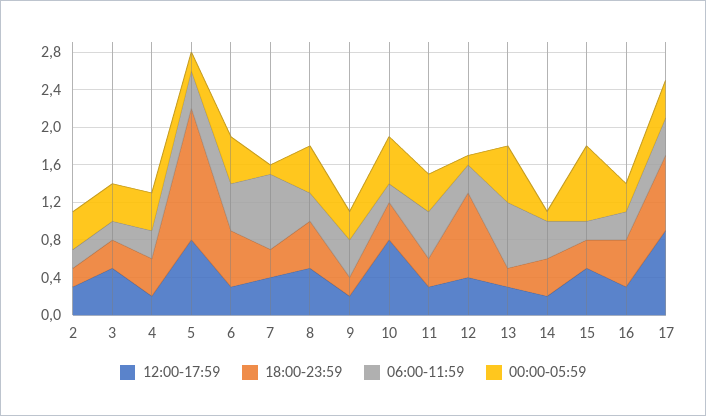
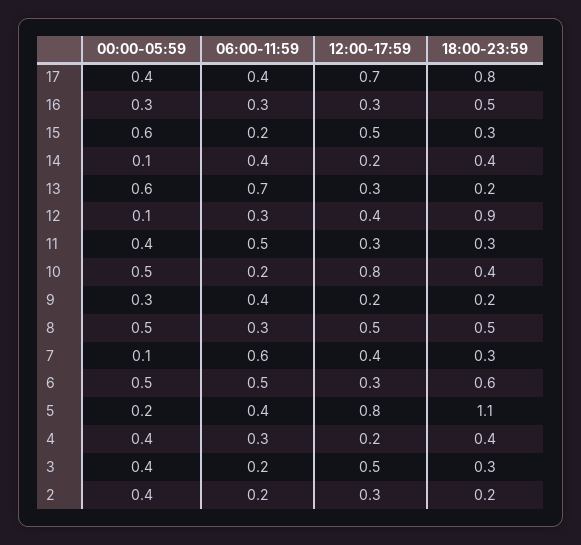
18:00-23:59, 5: 1.4 -> 1.1
06:00-11:59, 7: 0.8 -> 0.6
00:00-05:59, 15: 0.8 -> 0.6
12:00-17:59, 17: 0.9 -> 0.7

